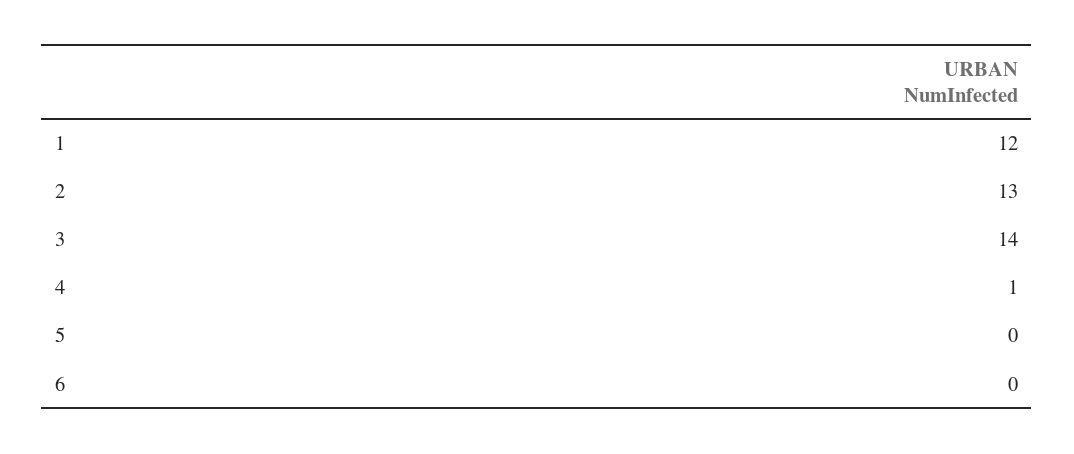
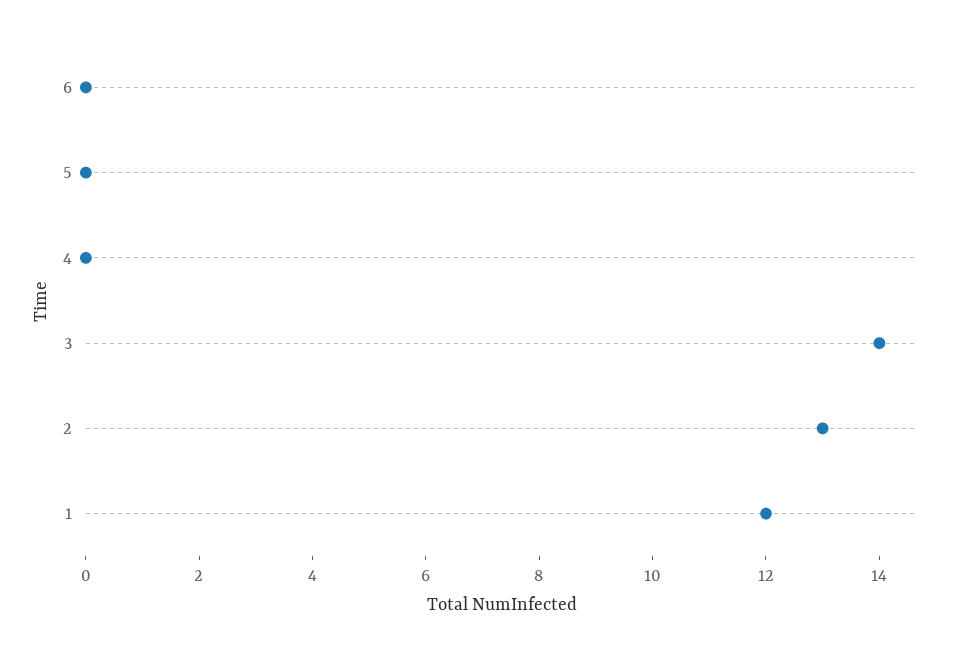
4: 1 -> 0

